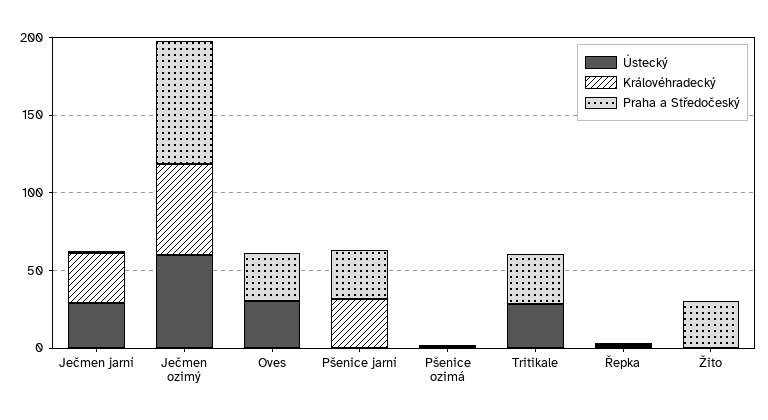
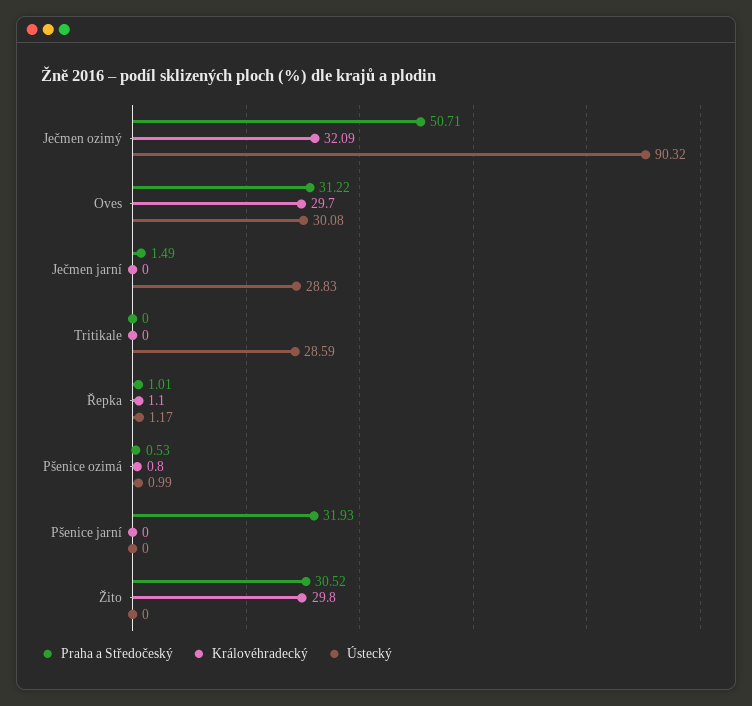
Královéhradecký, Ječmen jarní: 30 -> 0
Ústecký, Ječmen ozimý: 60 -> 90.32
Královéhradecký, Ječmen ozimý: 60 -> 32.09
Praha a Středočeský, Ječmen ozimý: 80 -> 50.71
Královéhradecký, Oves: 0 -> 29.7
Královéhradecký, Pšenice jarní: 30 -> 0
Praha a Středočeský, Tritikale: 30 -> 0
Královéhradecký, Žito: 0 -> 29.8

